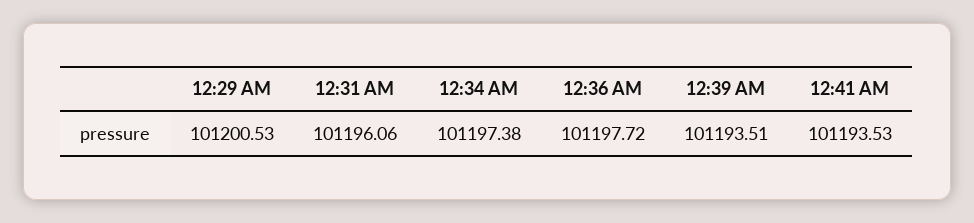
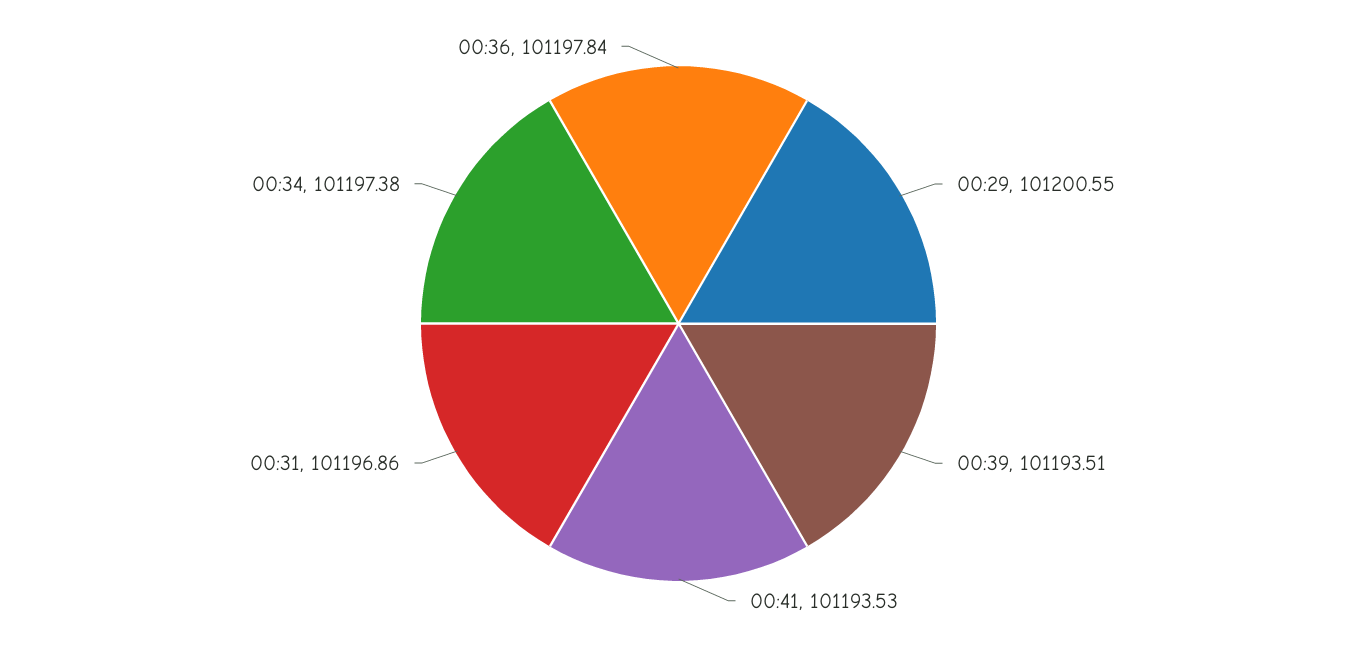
12:29 AM: 101200.53 -> 101200.55
12:31 AM: 101196.06 -> 101196.86
12:36 AM: 101197.72 -> 101197.84

